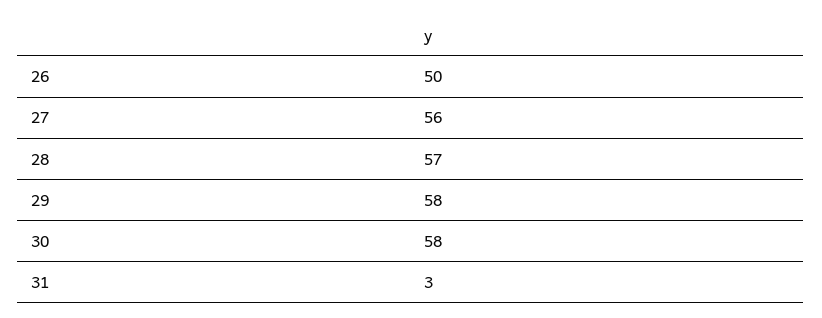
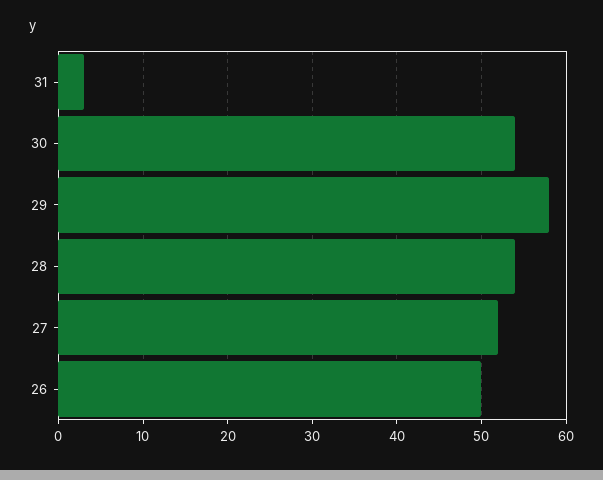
27: 56 -> 52
28: 57 -> 54
30: 58 -> 54

